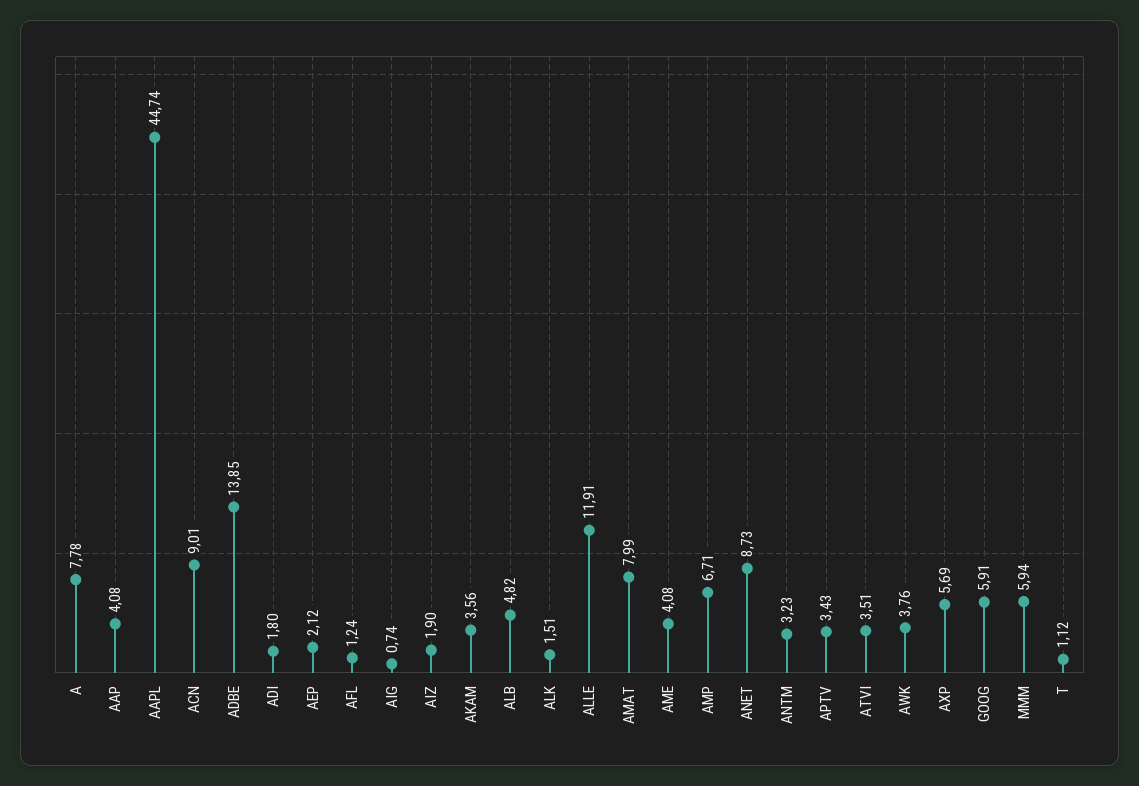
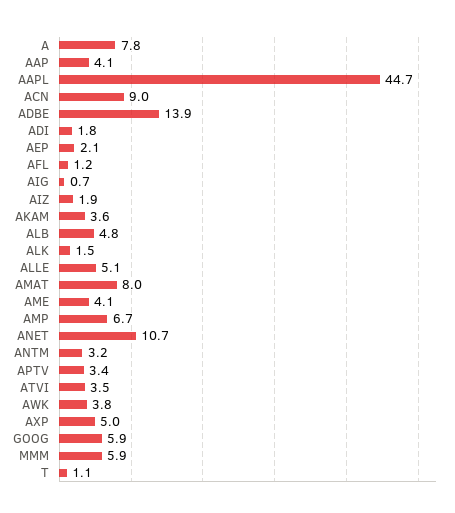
ALLE: 11.91 -> 5.1
ANET: 8.73 -> 10.7
AXP: 5.69 -> 5

